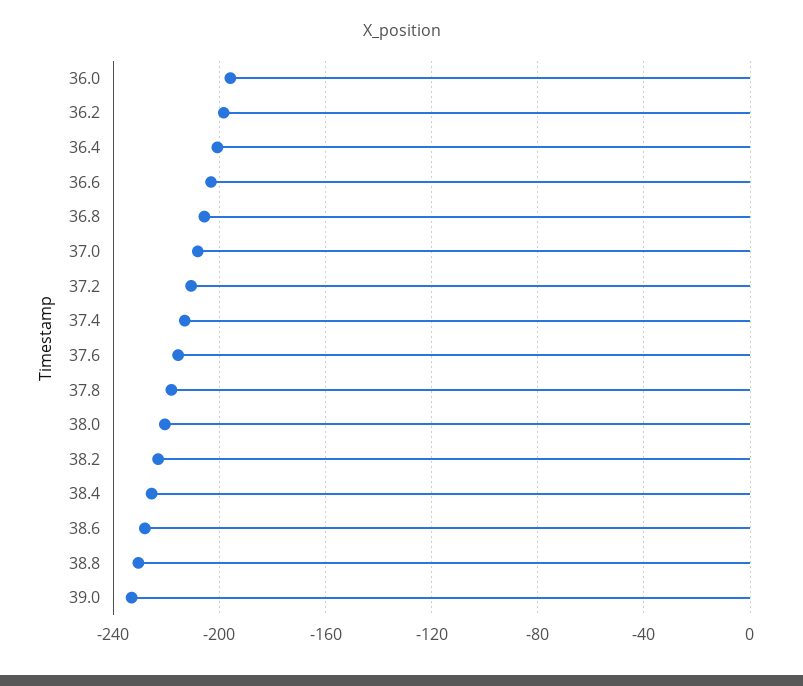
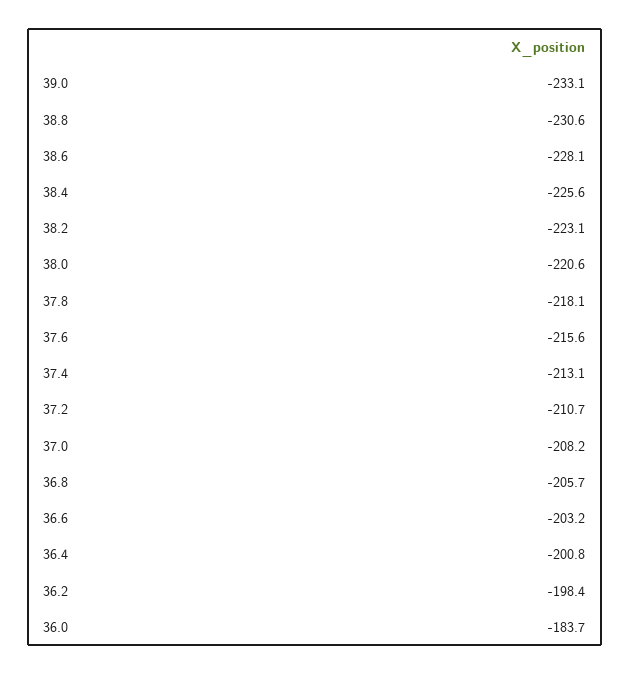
36.0: -195 -> -183.7

